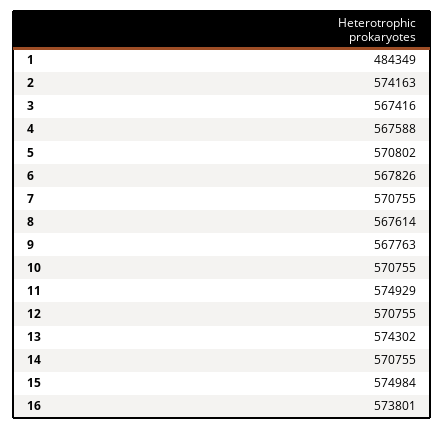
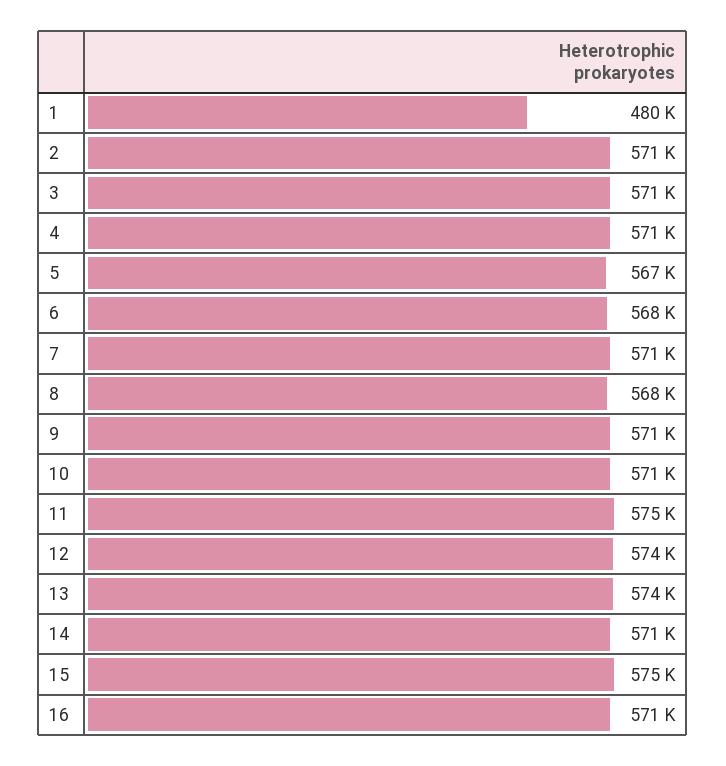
1: 484349 -> 480000
2: 574163 -> 571000
3: 567416 -> 571000
4: 567588 -> 571000
5: 570802 -> 567000
9: 567763 -> 571000
12: 570755 -> 574000
16: 573801 -> 571000

